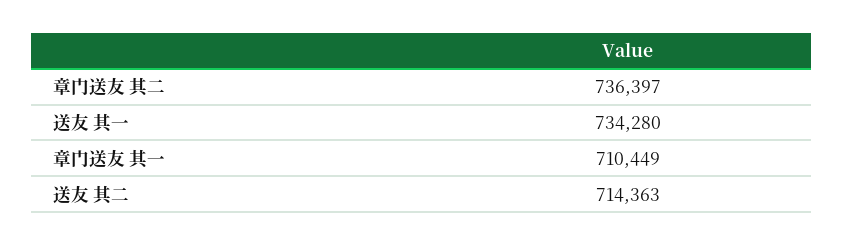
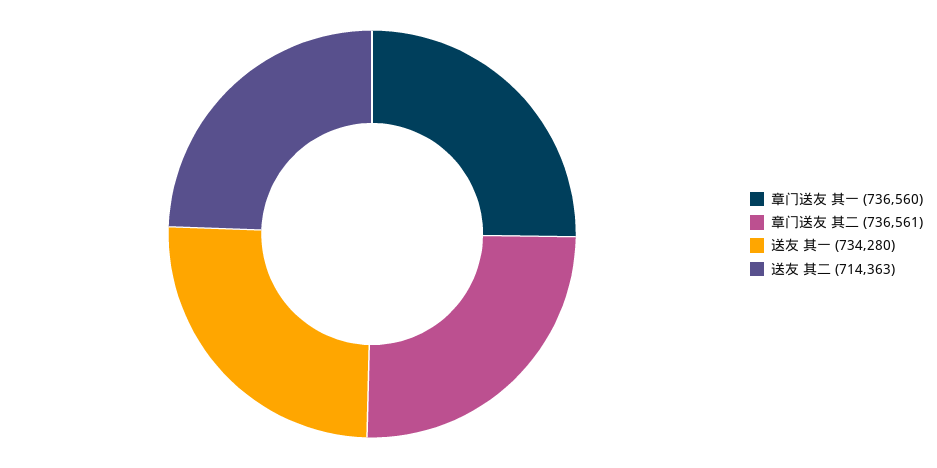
章门送友 其二: 736397 -> 736561
章门送友 其一: 710449 -> 736560

